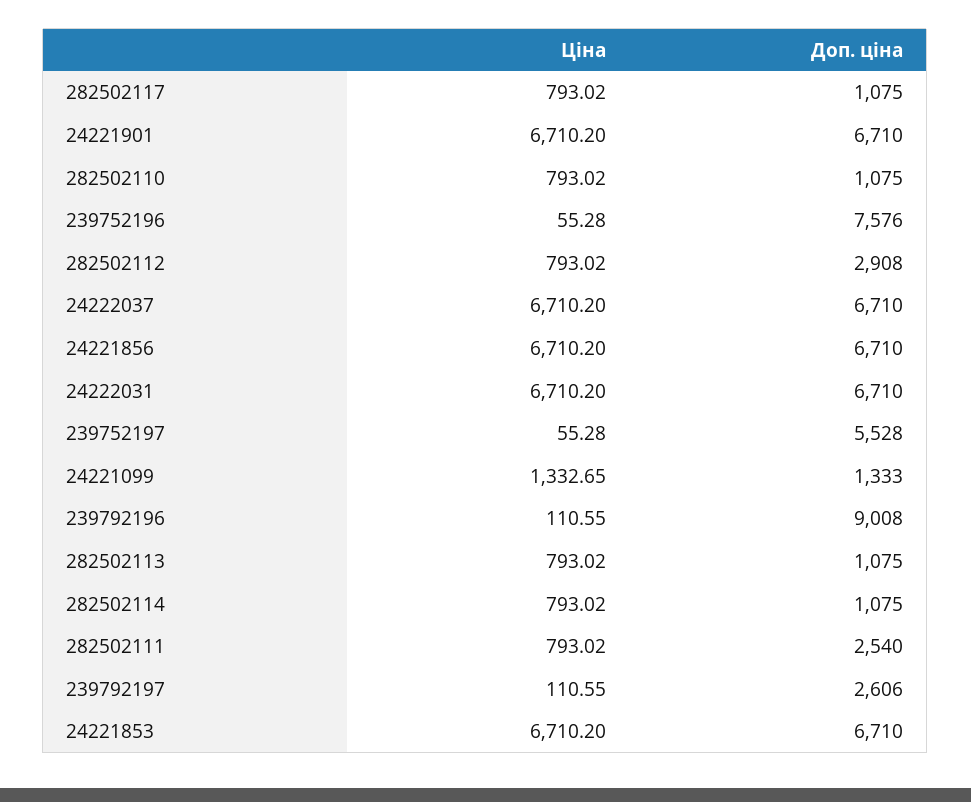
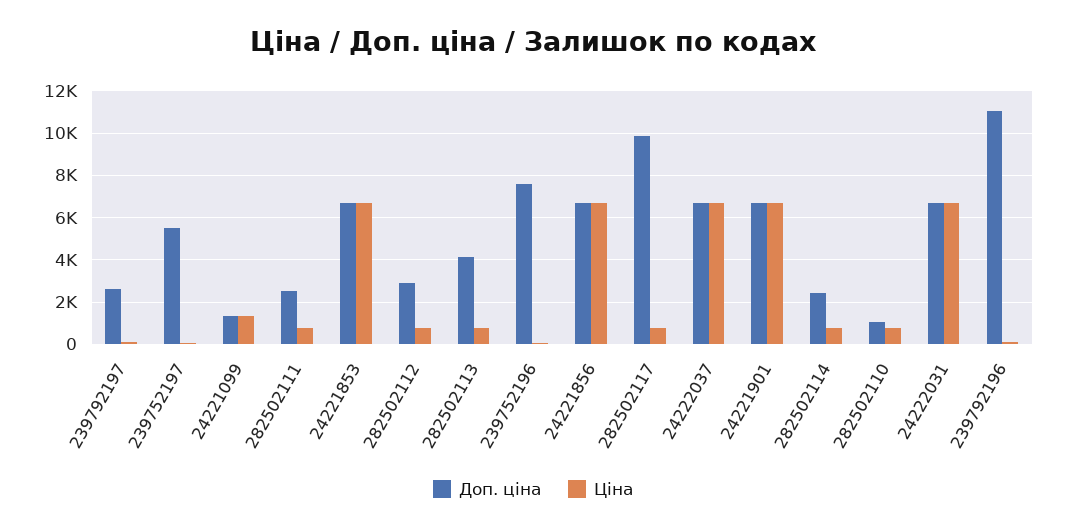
Доп. ціна, 282502117: 1075 -> 10000
Доп. ціна, 239792196: 9008 -> 11000
Доп. ціна, 282502113: 1075 -> 4000
Доп. ціна, 282502114: 1075 -> 2500

